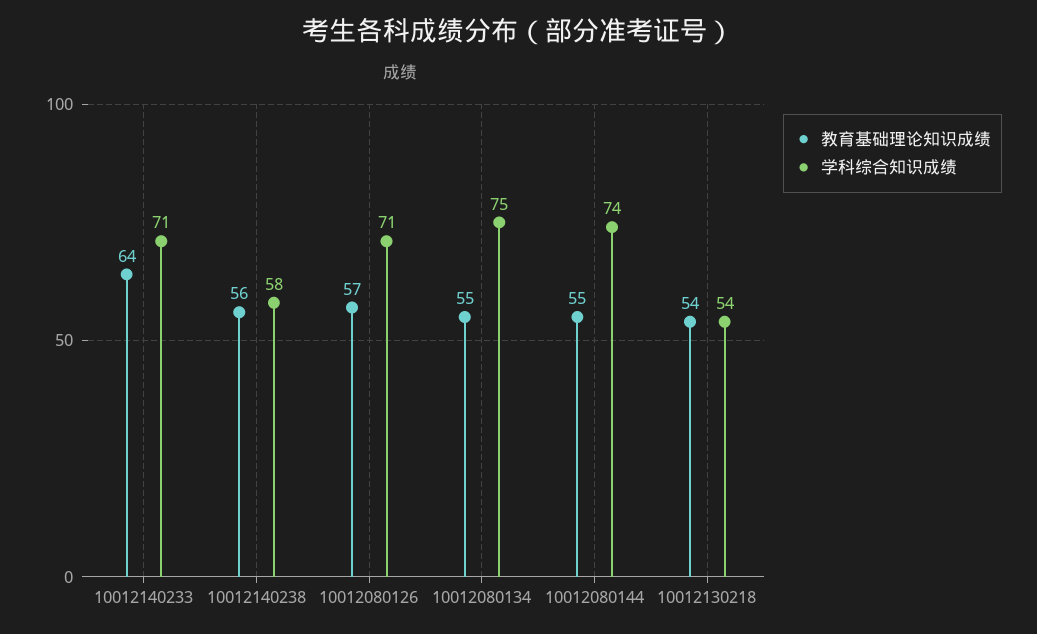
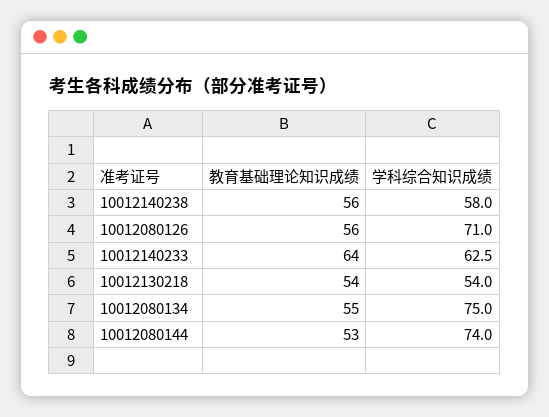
学科综合知识成绩, 10012140233: 71 -> 62.5
教育基础理论知识成绩, 10012080126: 57 -> 56
教育基础理论知识成绩, 10012080144: 55 -> 53

